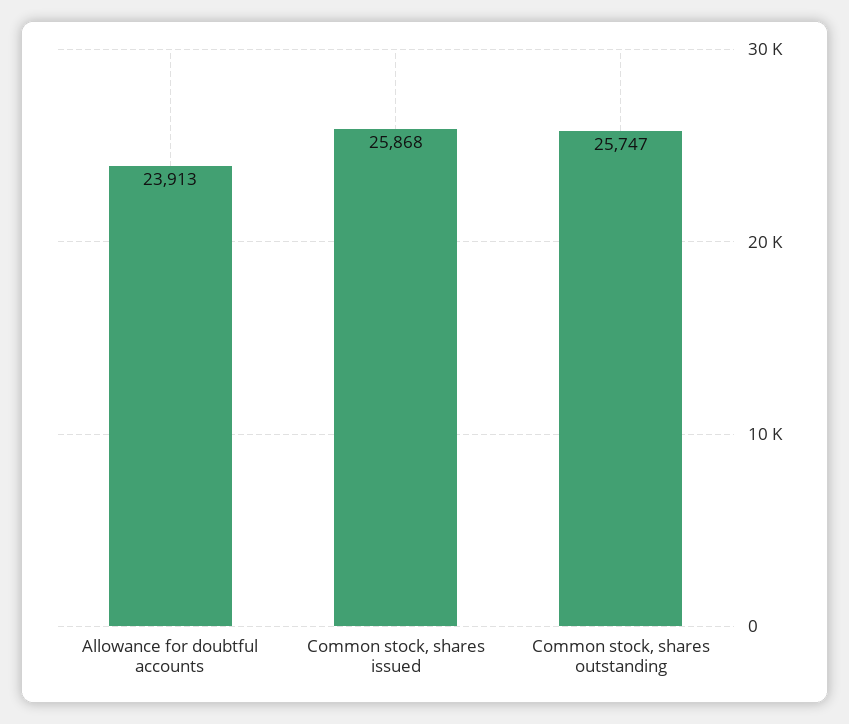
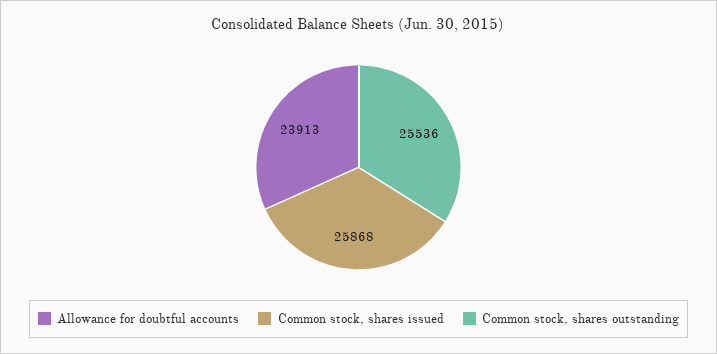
Common stock, shares outstanding: 25747 -> 25536

